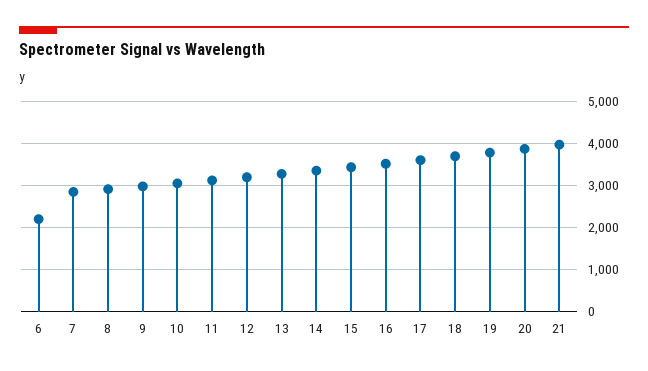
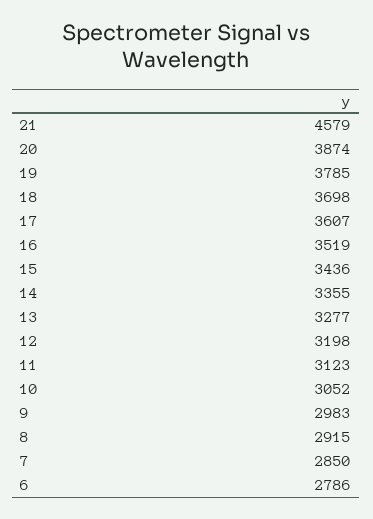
6: 2200 -> 2786
21: 4000 -> 4579

